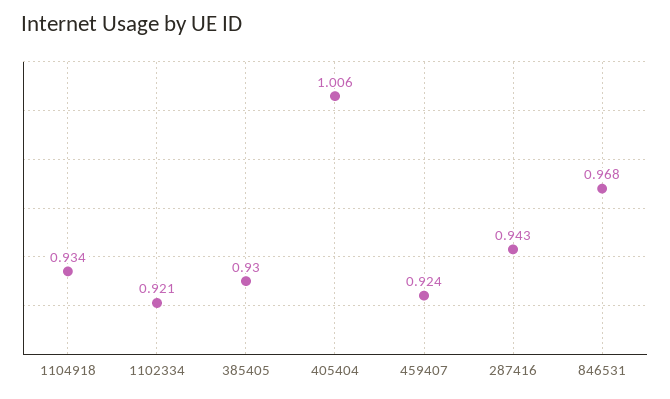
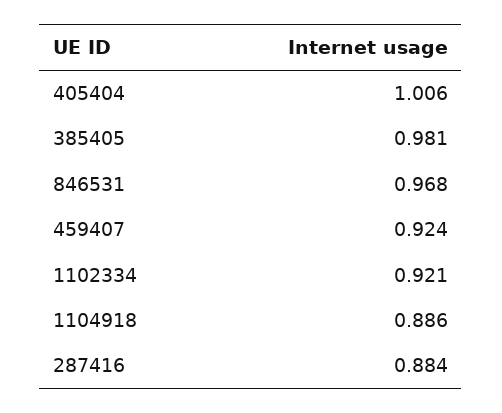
1104918: 0.934 -> 0.886
385405: 0.93 -> 0.981
287416: 0.943 -> 0.884

